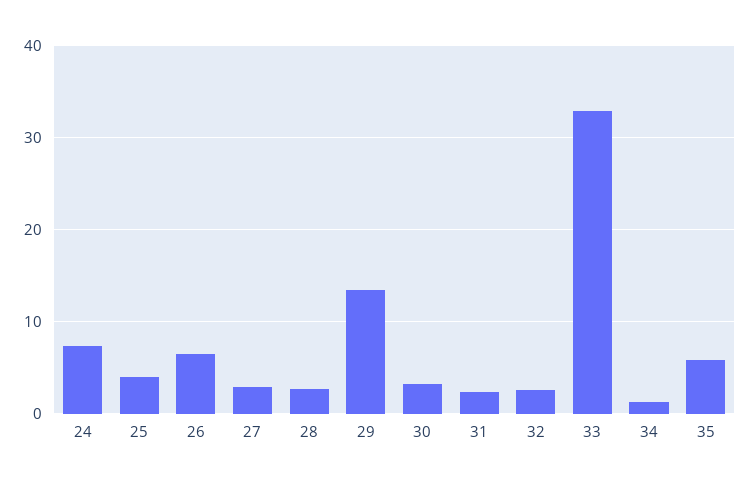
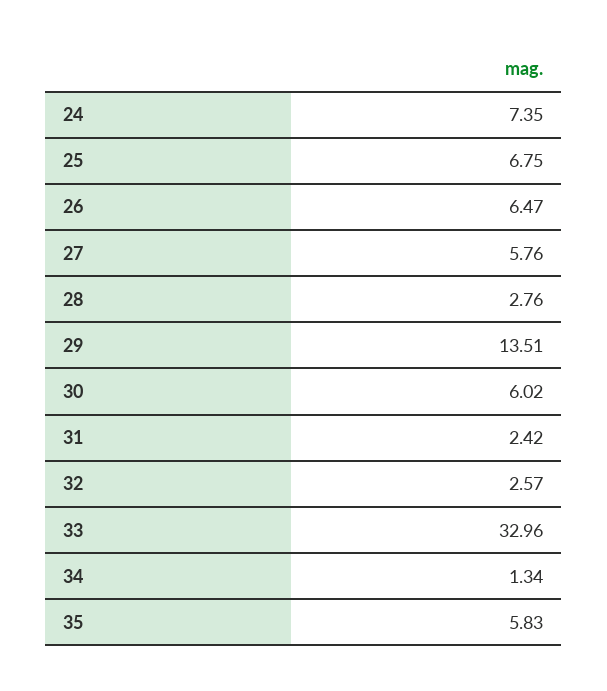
25: 4 -> 6.75
27: 3 -> 5.76
30: 3 -> 6.02

